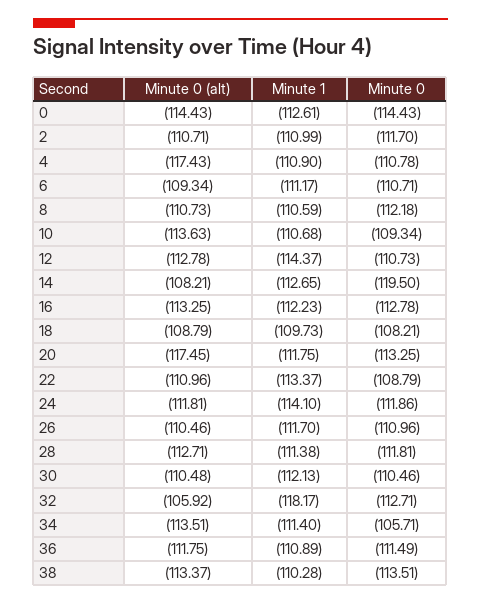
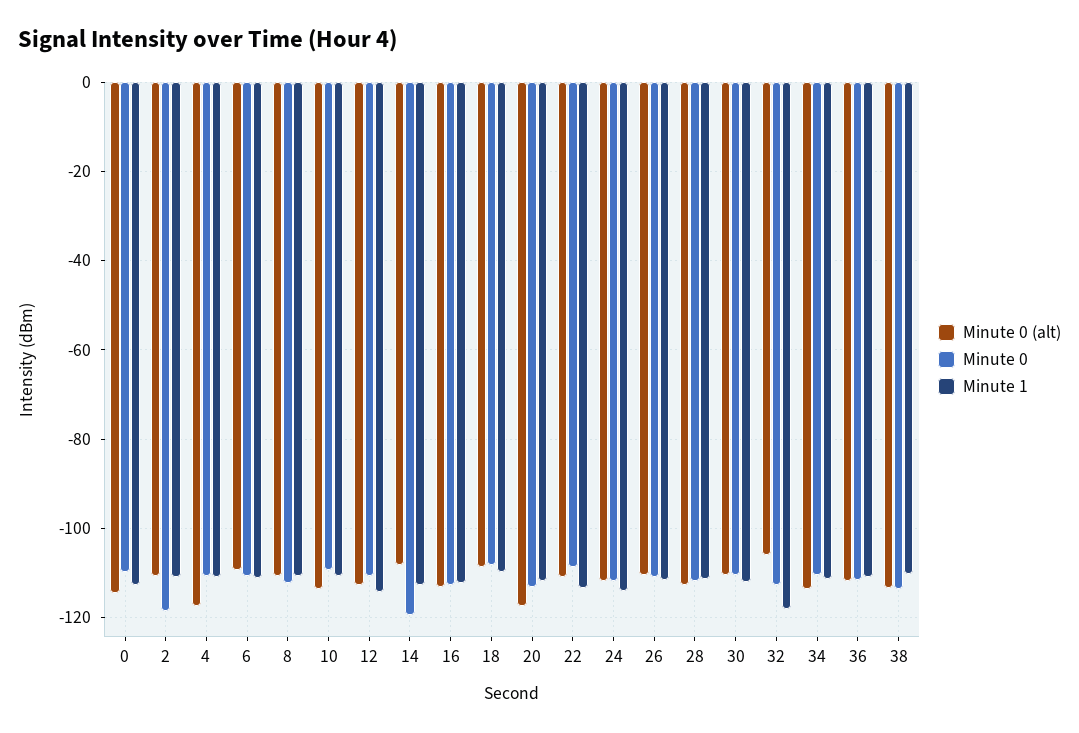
Minute 0, 0: -114.43 -> -110
Minute 0, 2: -111.7 -> -118
Minute 0, 34: -105.71 -> -110

